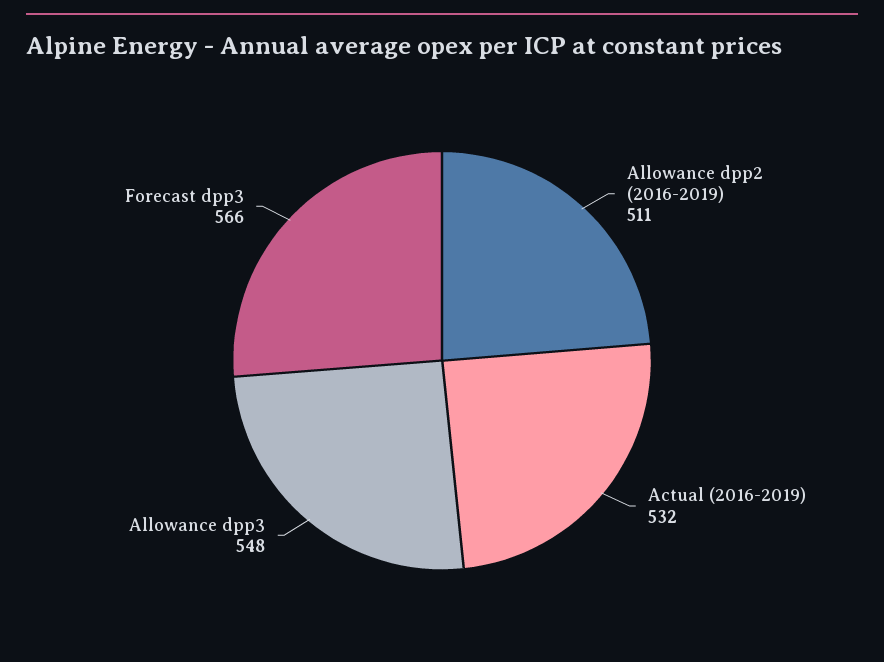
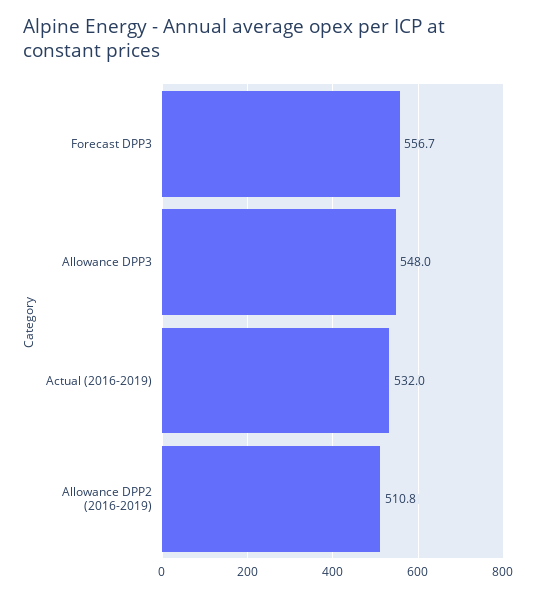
Forecast dpp3: 566 -> 556.7

